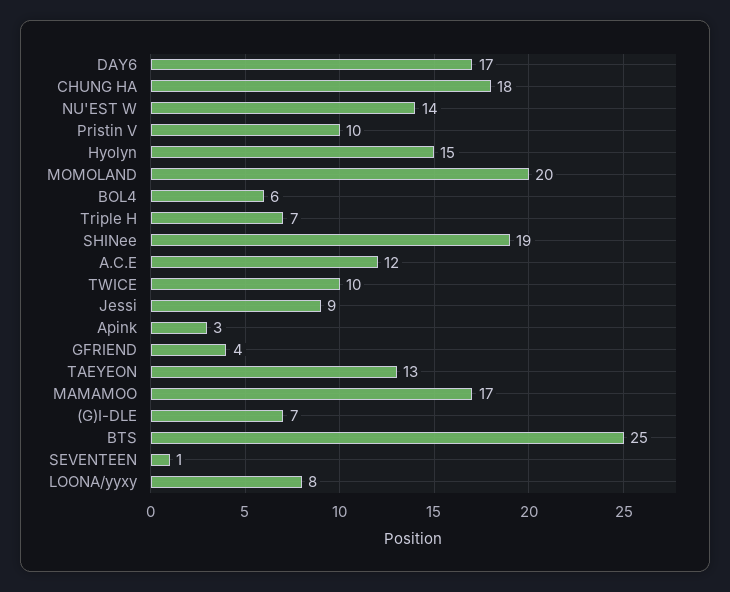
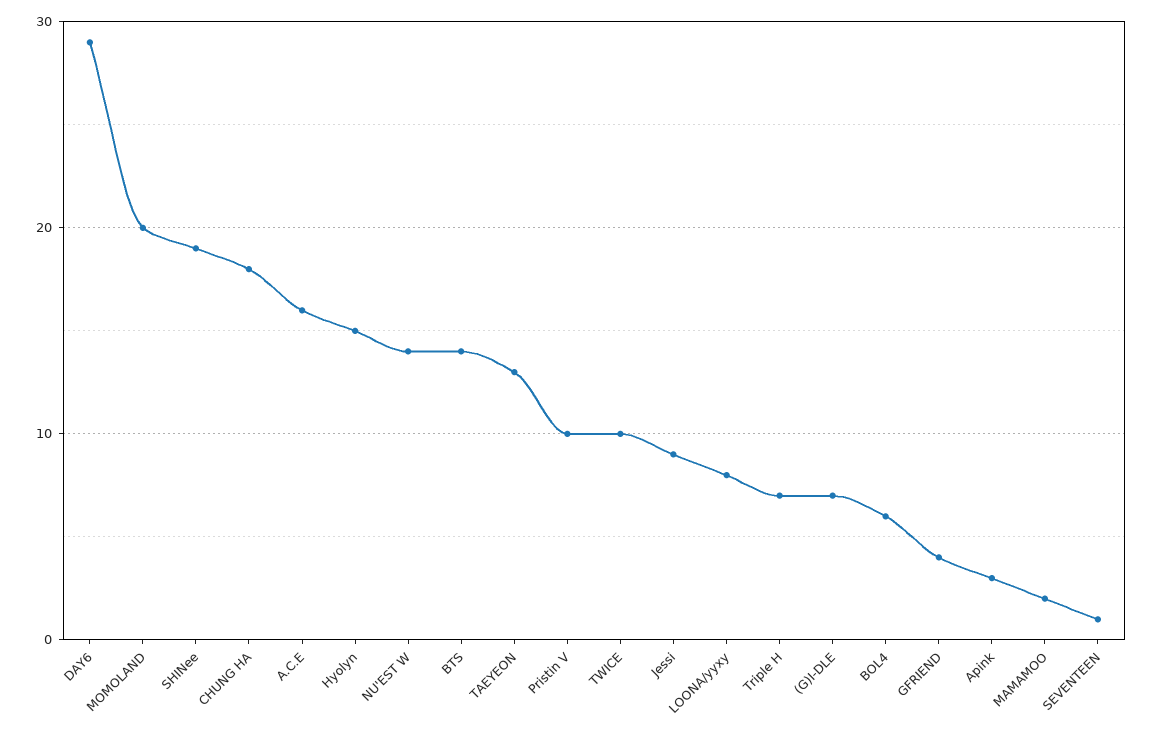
DAY6: 17 -> 29
A.C.E: 12 -> 16
MAMAMOO: 17 -> 2
BTS: 25 -> 14

